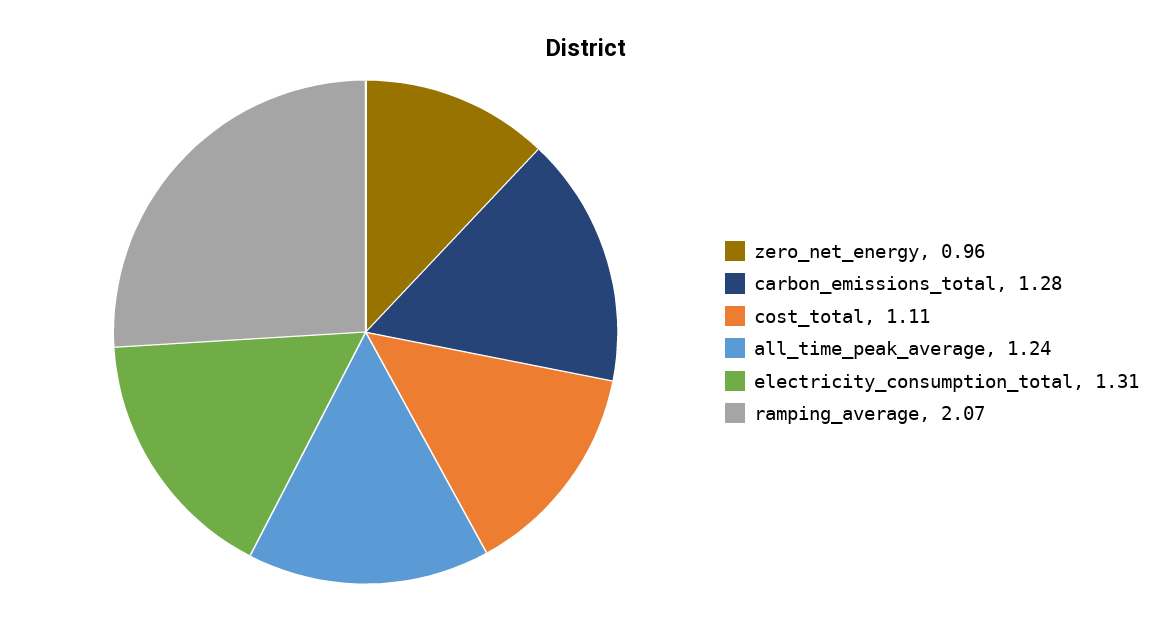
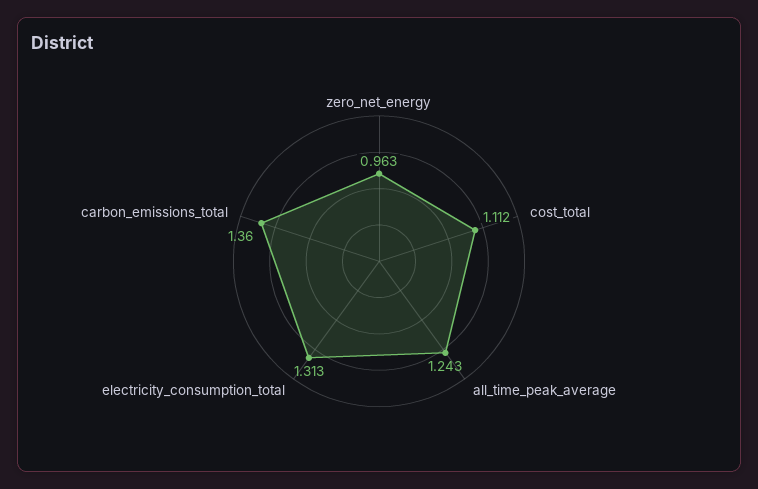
carbon_emissions_total: 1.28 -> 1.36
ramping_average: 2.07 -> none

